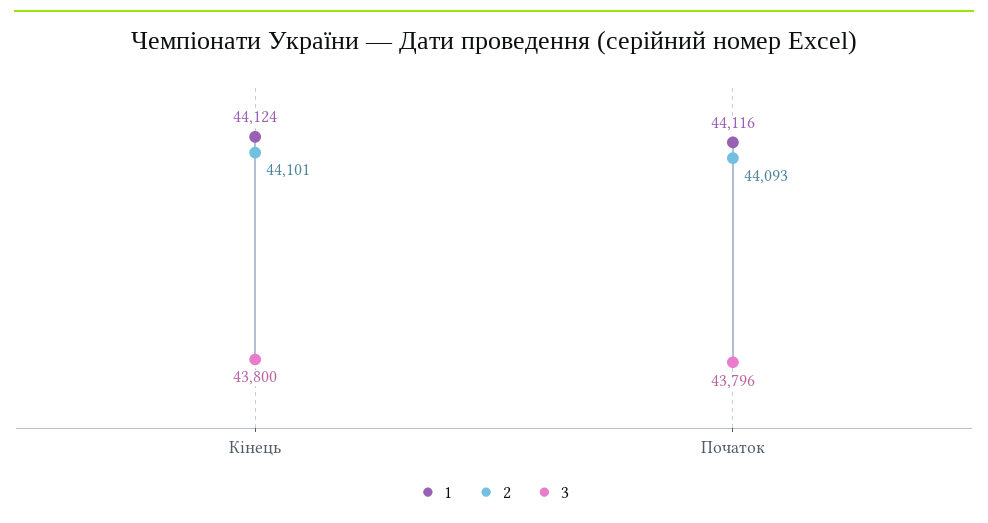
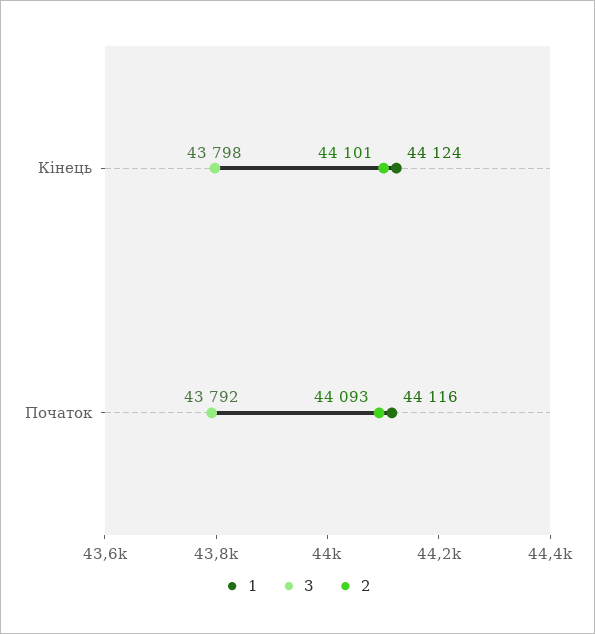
3, Кінець: 43800 -> 43798
3, Початок: 43796 -> 43792

